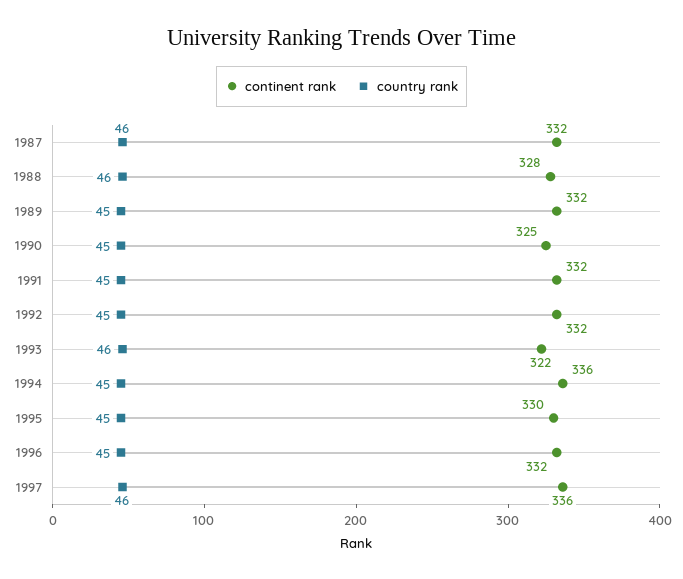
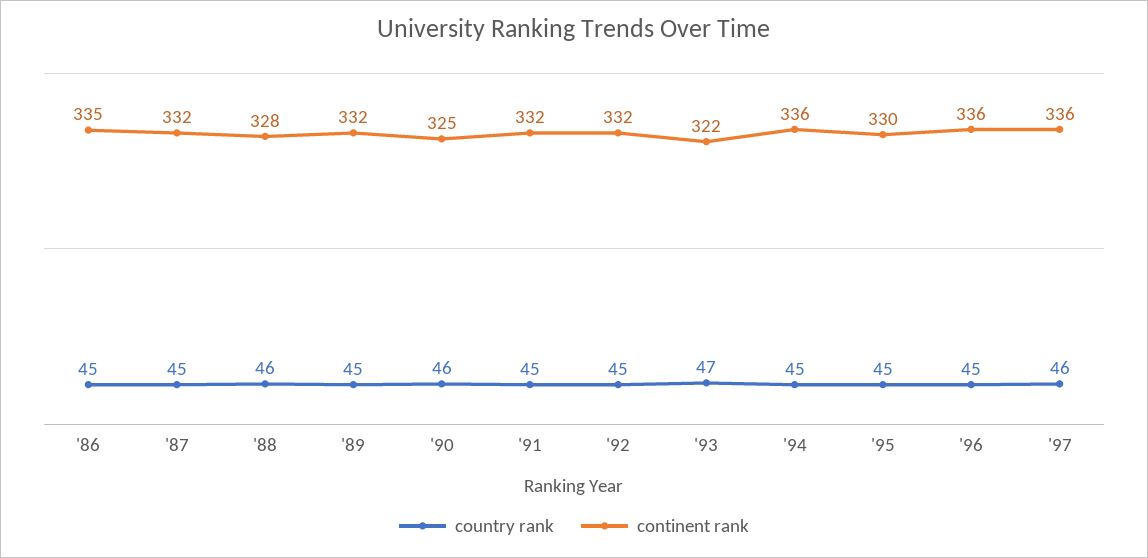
country rank, 1987: 46 -> 45
country rank, 1990: 45 -> 46
country rank, 1993: 46 -> 47
continent rank, 1996: 332 -> 336
country rank, '86: none -> 45
continent rank, '86: none -> 335

